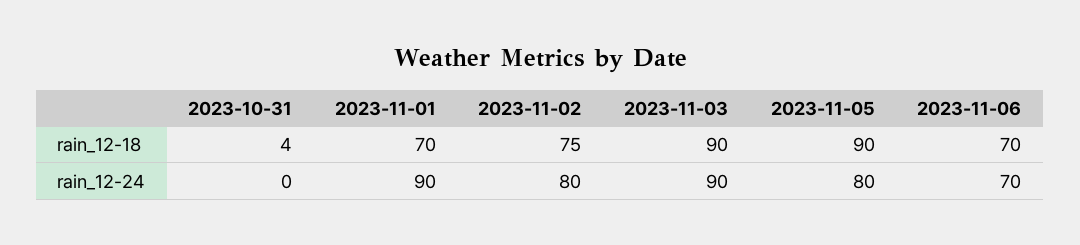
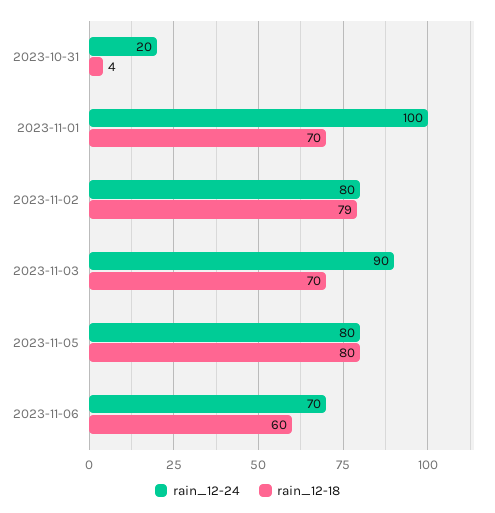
rain_12-18, 2023-11-02: 75 -> 79
rain_12-18, 2023-11-03: 90 -> 70
rain_12-18, 2023-11-05: 90 -> 80
rain_12-18, 2023-11-06: 70 -> 60
rain_12-24, 2023-10-31: 0 -> 20
rain_12-24, 2023-11-01: 90 -> 100

